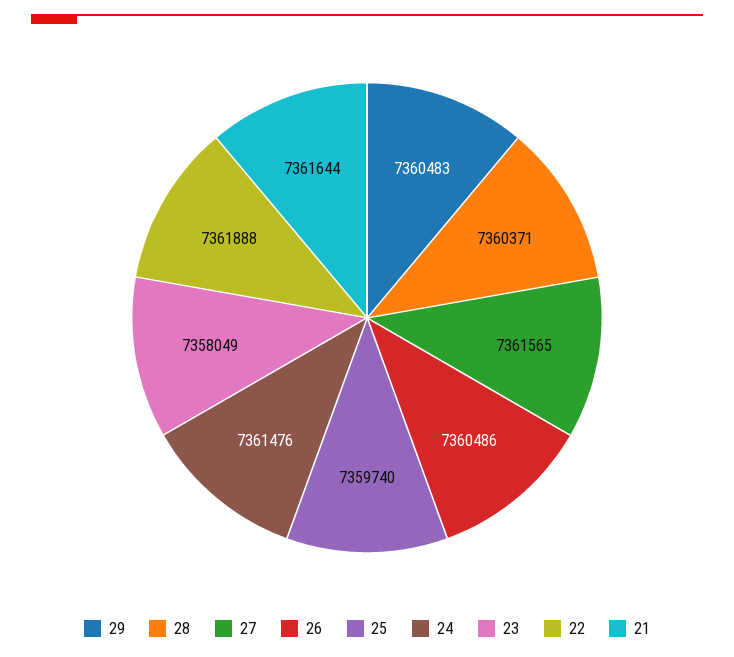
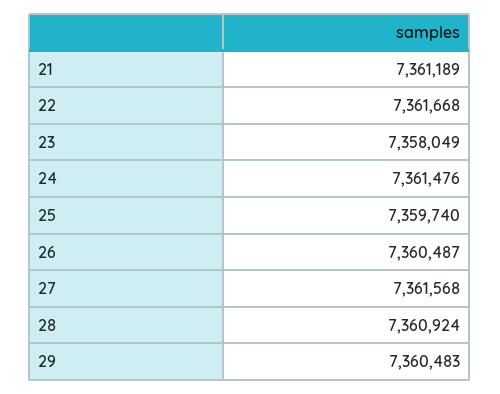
28: 7360371 -> 7360924
27: 7361565 -> 7361568
26: 7360486 -> 7360487
22: 7361888 -> 7361668
21: 7361644 -> 7361189

